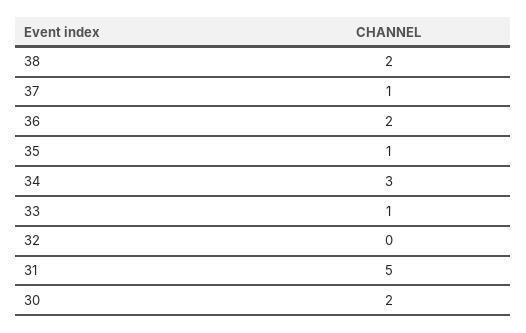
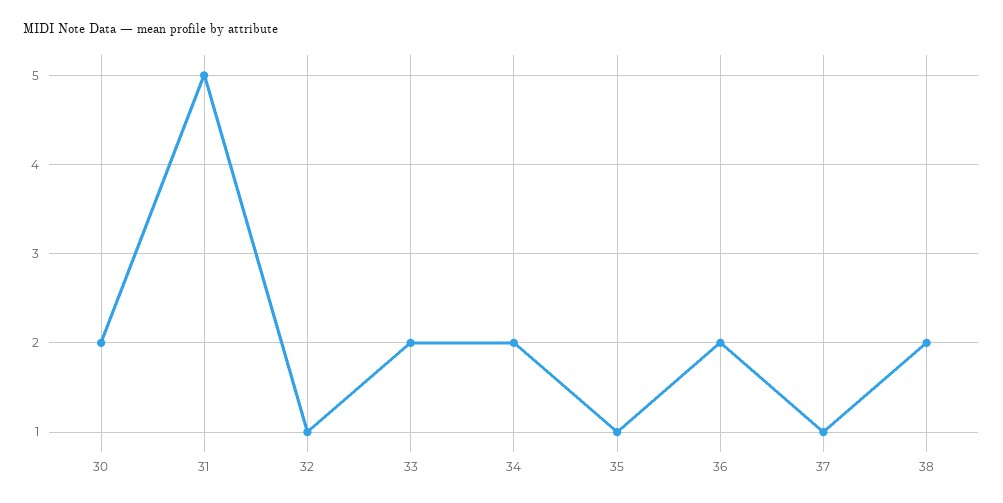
34: 3 -> 2
33: 1 -> 2
32: 0 -> 1

